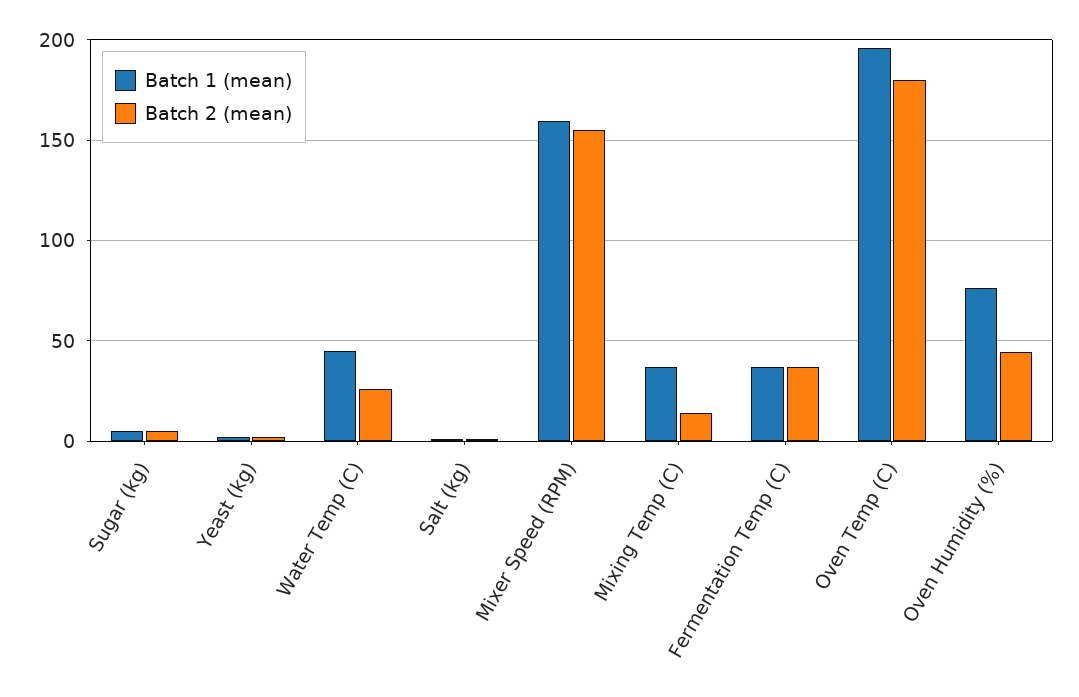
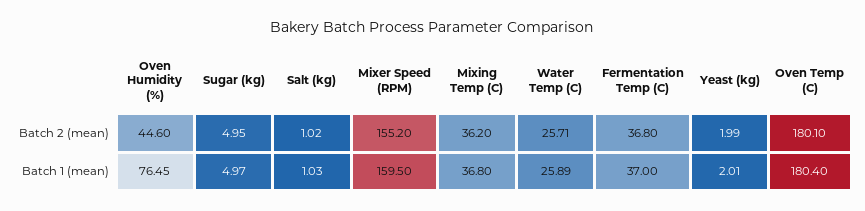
Batch 1 (mean), Water Temp (C): 45 -> 25.89
Batch 2 (mean), Mixing Temp (C): 15 -> 36.2
Batch 1 (mean), Oven Temp (C): 195 -> 180.4

